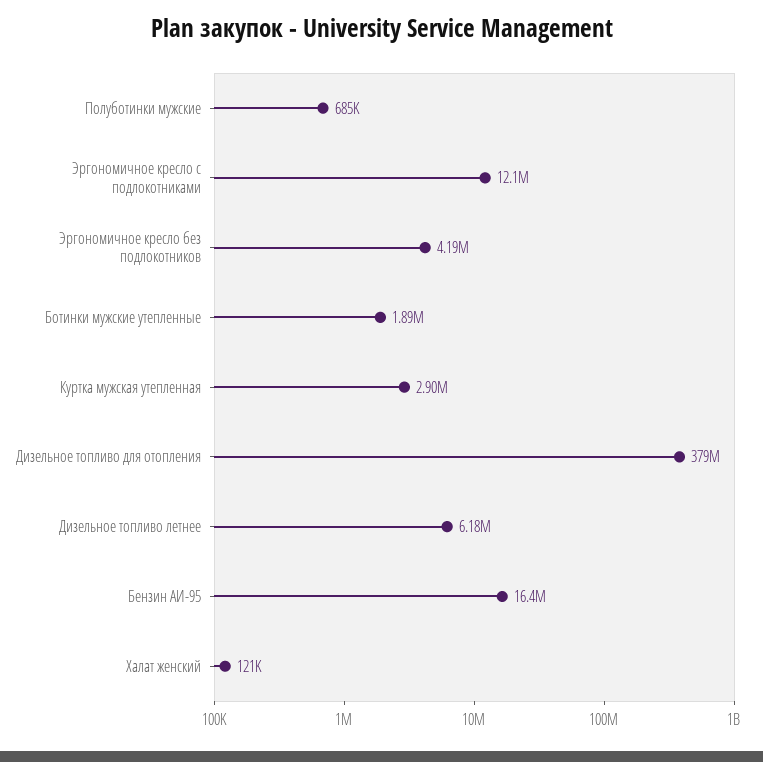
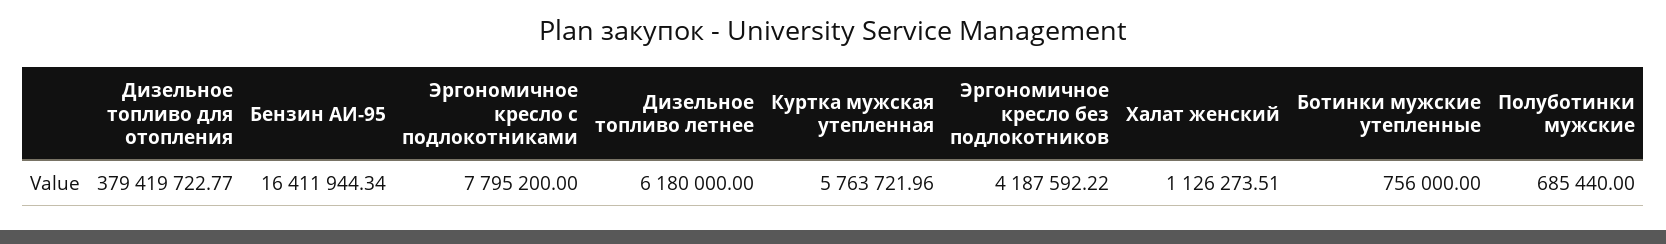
Эргономичное кресло с подлокотниками: 12100000 -> 7795200
Ботинки мужские утепленные: 1890000 -> 756000
Куртка мужская утепленная: 2900000 -> 5763721.96
Халат женский: 121000 -> 1126273.51

